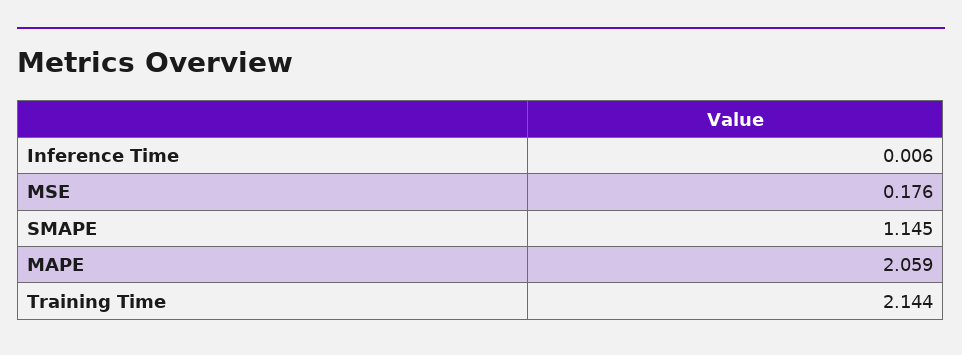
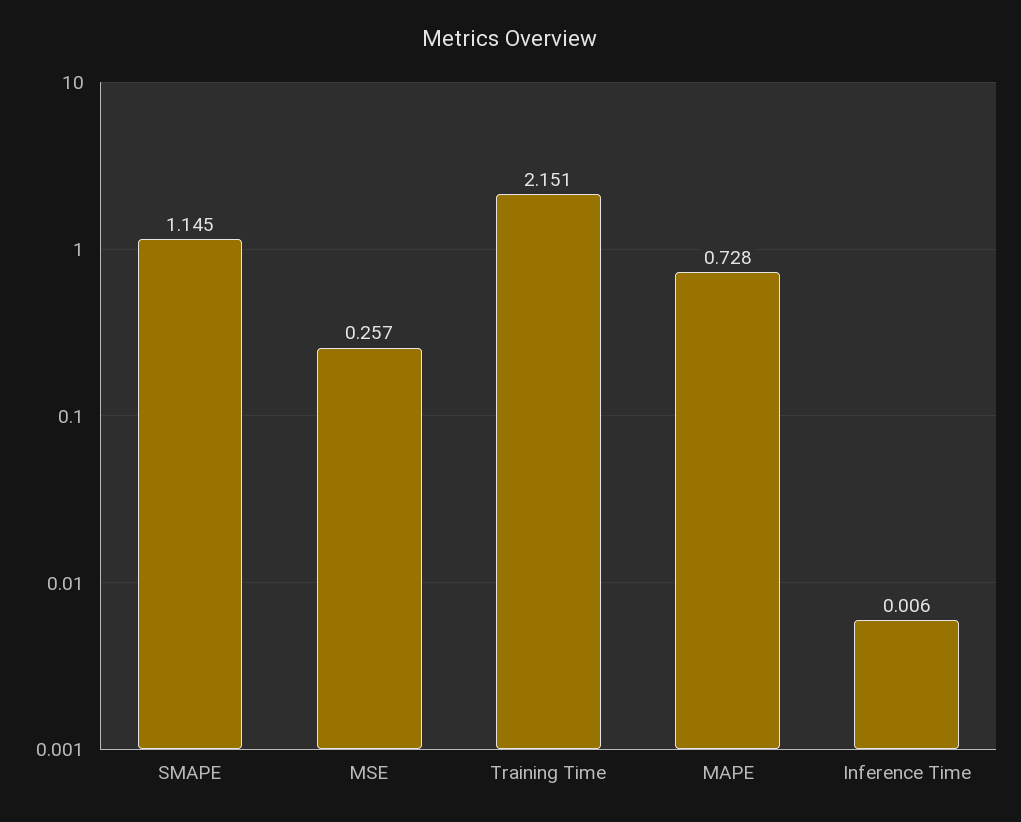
MSE: 0.176 -> 0.257
MAPE: 2.059 -> 0.728
Training Time: 2.144 -> 2.151

